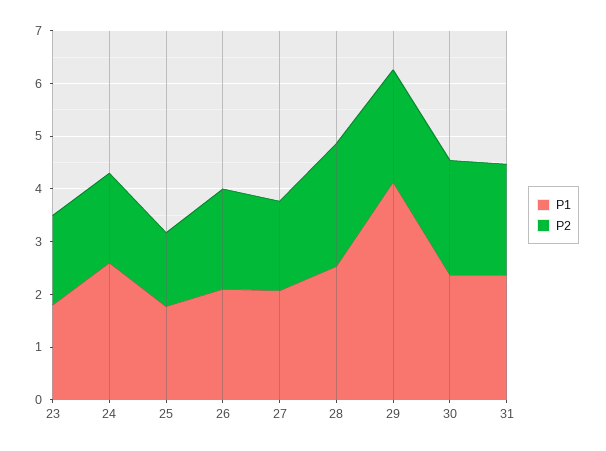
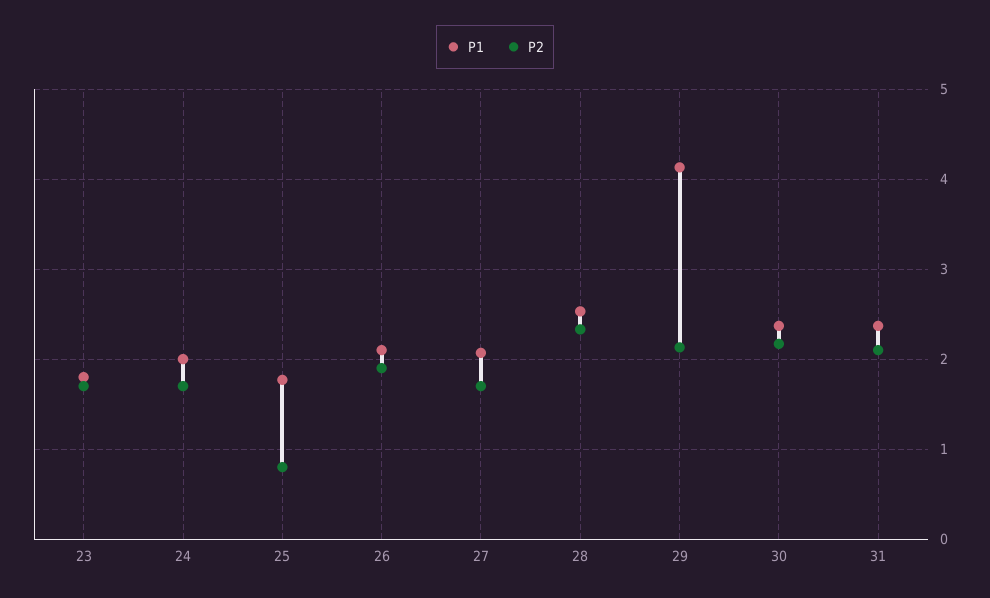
P1, 24: 2.6 -> 2
P2, 25: 1.4 -> 0.8

